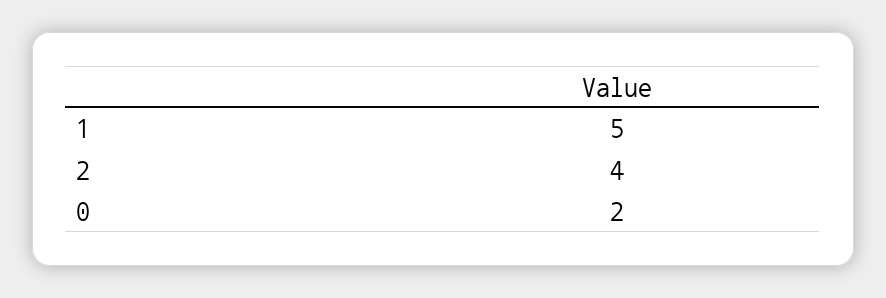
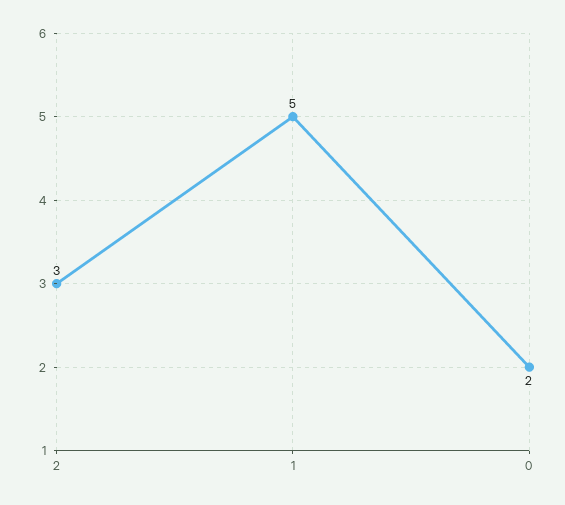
2: 4 -> 3

